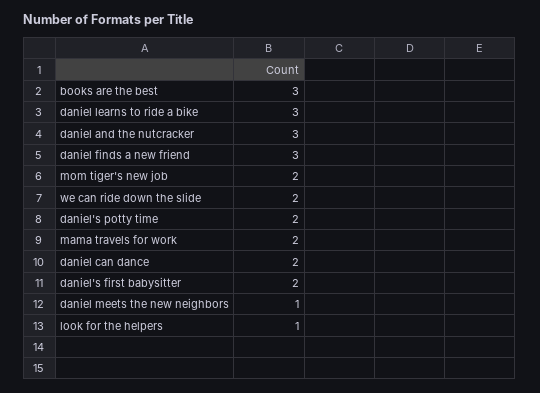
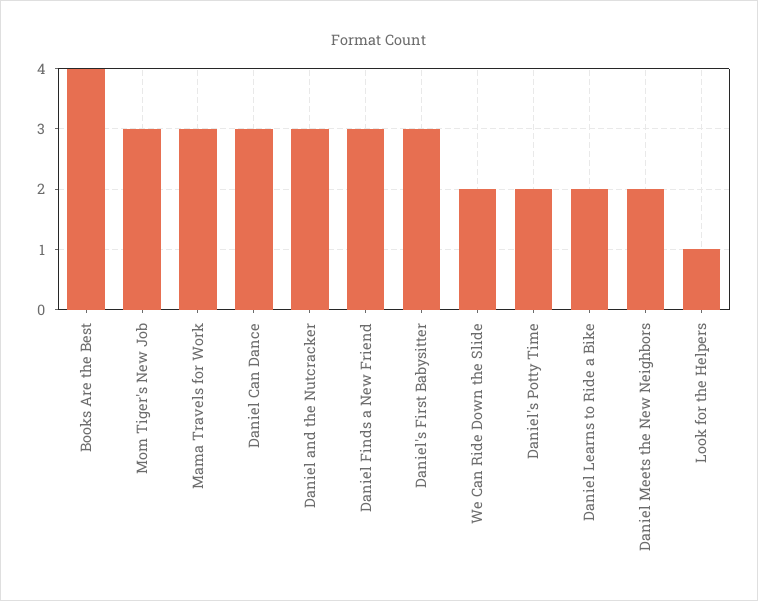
books are the best: 3 -> 4
daniel learns to ride a bike: 3 -> 2
mom tiger's new job: 2 -> 3
mama travels for work: 2 -> 3
daniel can dance: 2 -> 3
daniel's first babysitter: 2 -> 3
daniel meets the new neighbors: 1 -> 2

